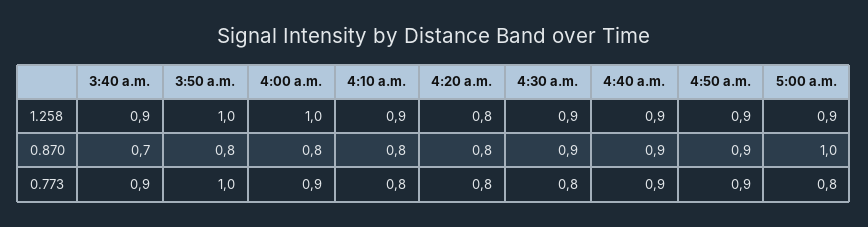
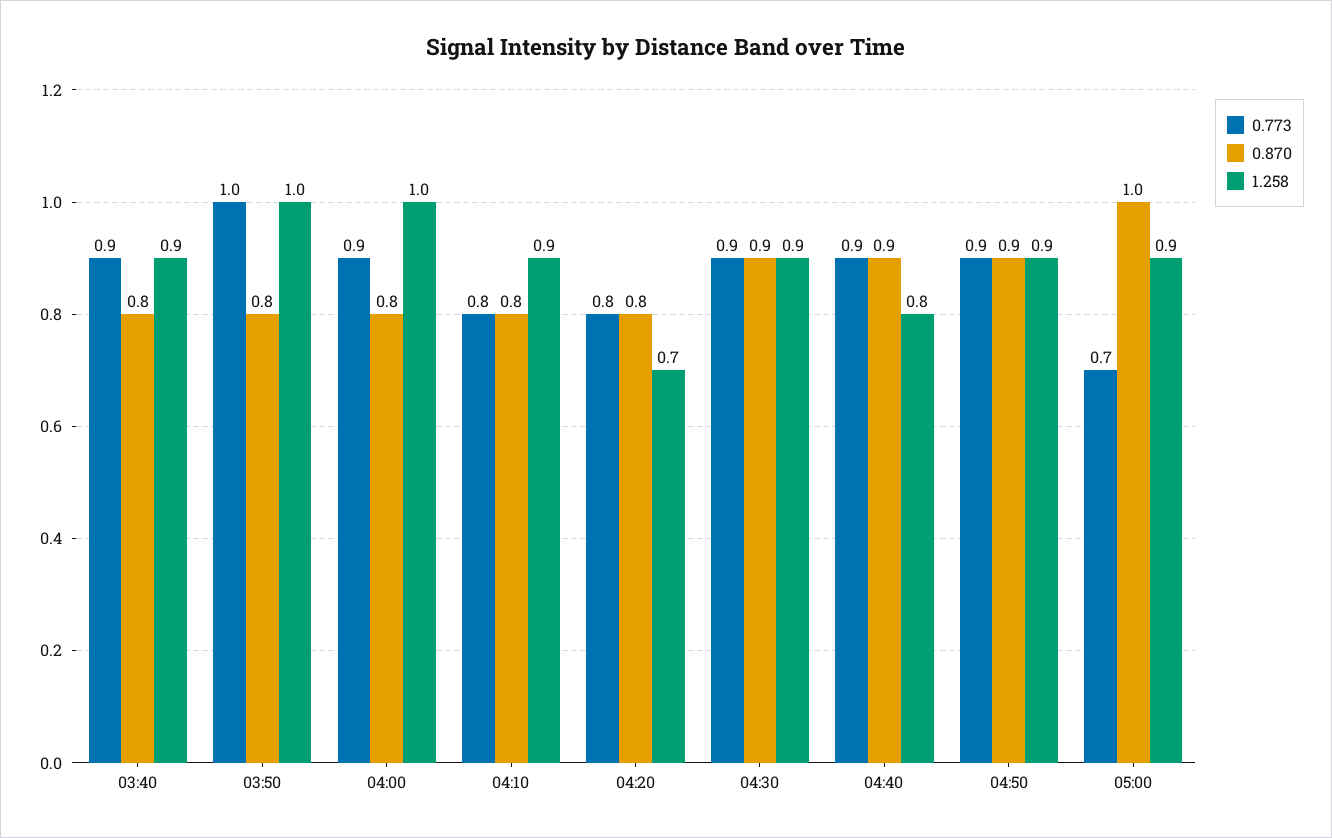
1.258, 4:20 a.m.: 0.8 -> 0.7
1.258, 4:40 a.m.: 0.9 -> 0.8
0.870, 3:40 a.m.: 0.7 -> 0.8
0.773, 4:30 a.m.: 0.8 -> 0.9
0.773, 5:00 a.m.: 0.8 -> 0.7

